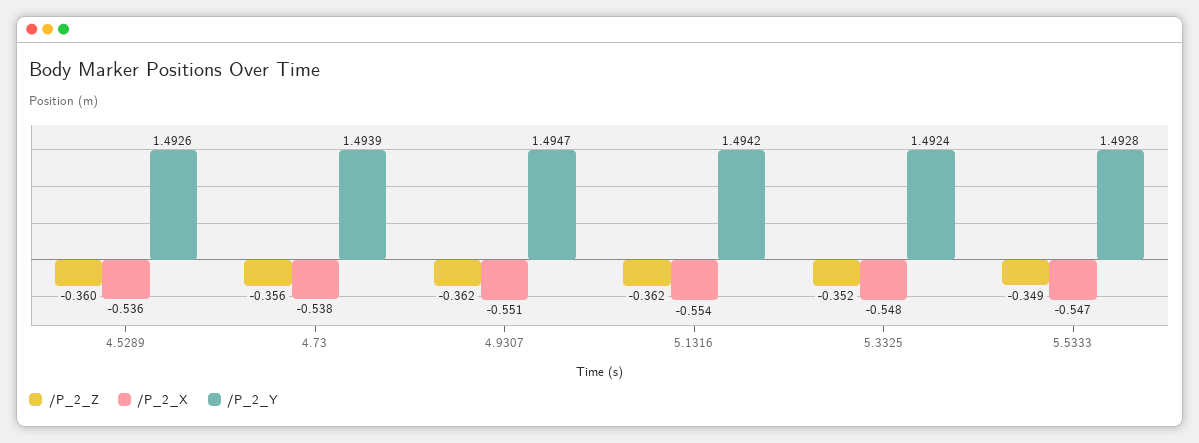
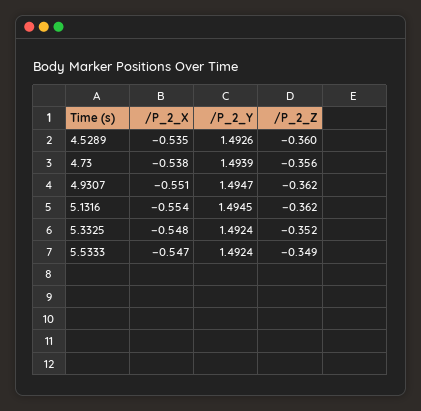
/P_2_X, 4.5289: -0.536 -> -0.535
/P_2_Y, 5.1316: 1.4942 -> 1.4945
/P_2_Y, 5.5333: 1.4928 -> 1.4924

